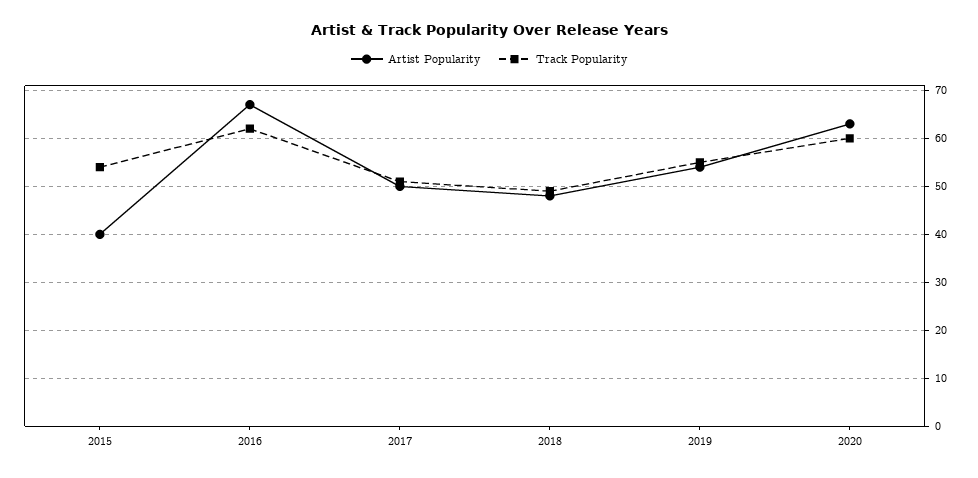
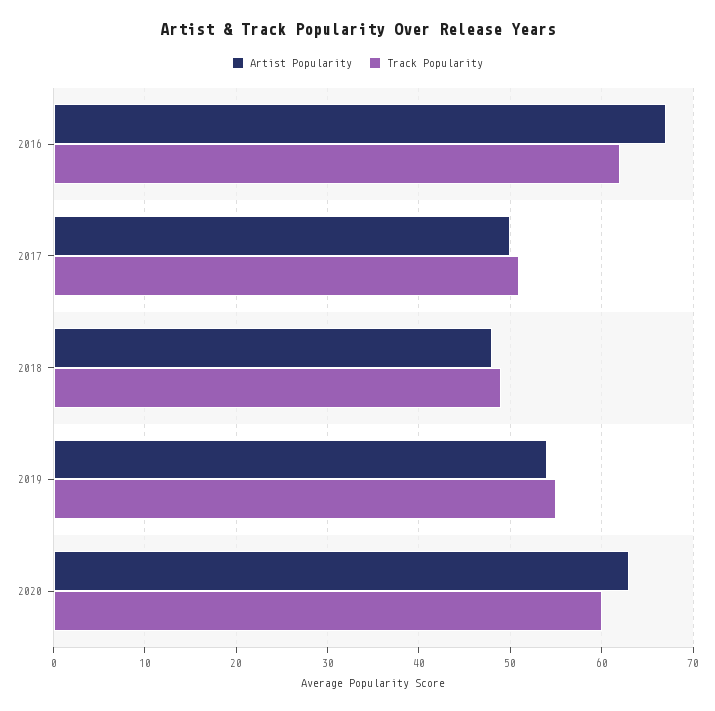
Artist Popularity, 2015: 40 -> none
Track Popularity, 2015: 55 -> none

